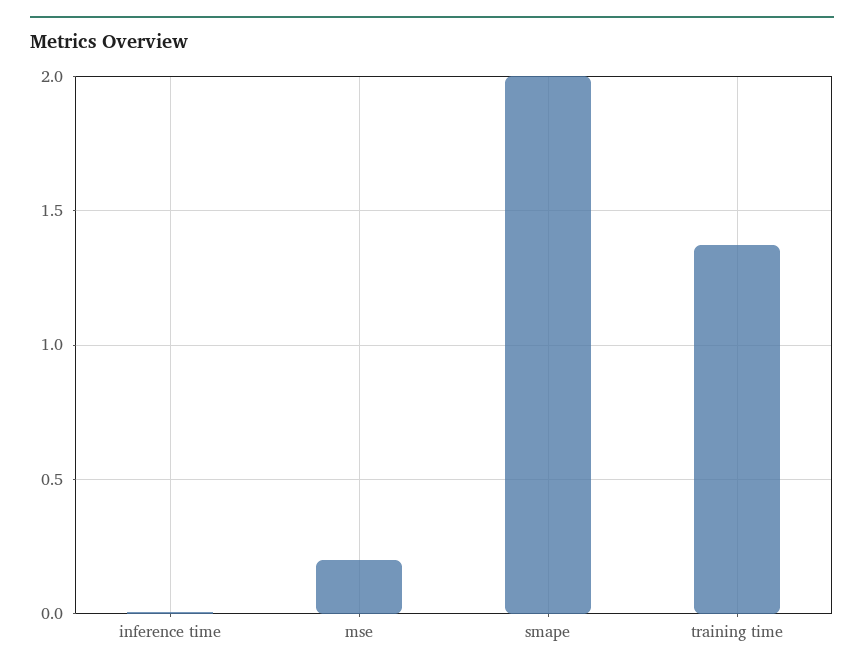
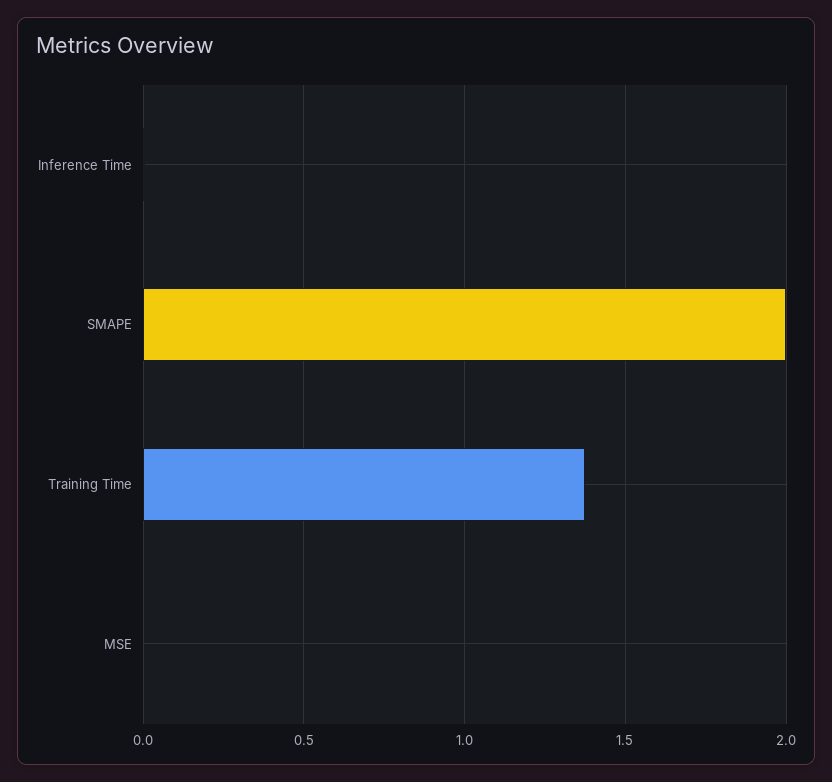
mse: 0.2 -> 0

